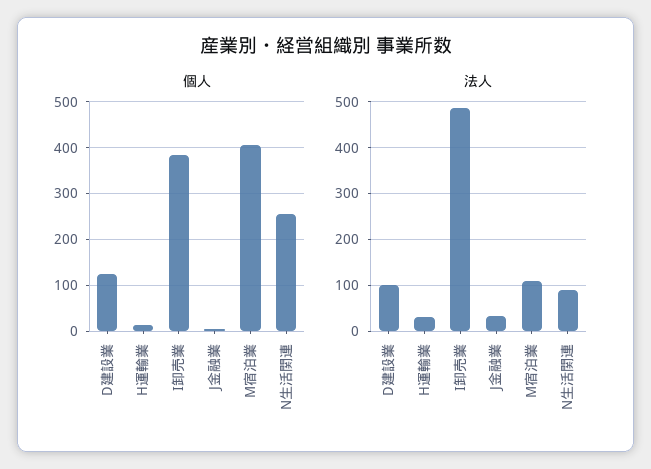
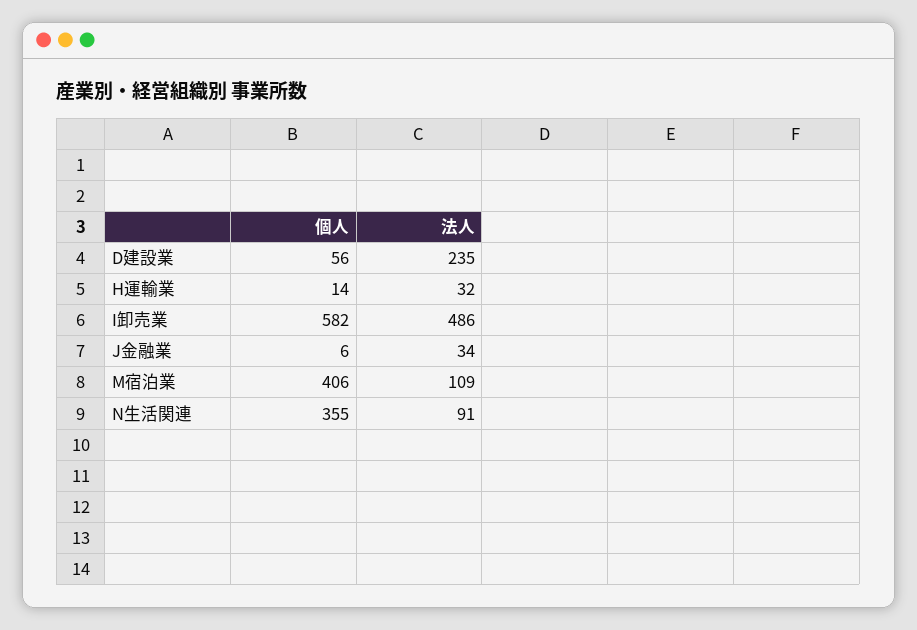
個人, D建設業: 120 -> 56
個人, I卸売業: 380 -> 582
個人, N生活関連: 260 -> 355
法人, D建設業: 100 -> 235

